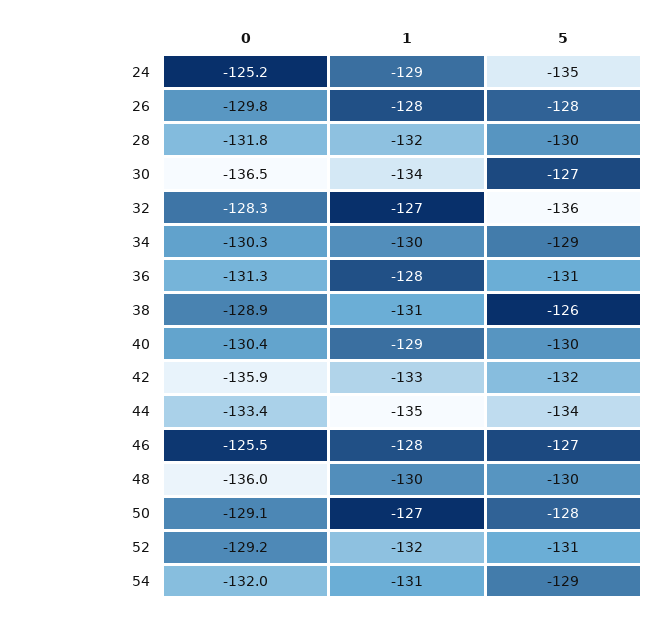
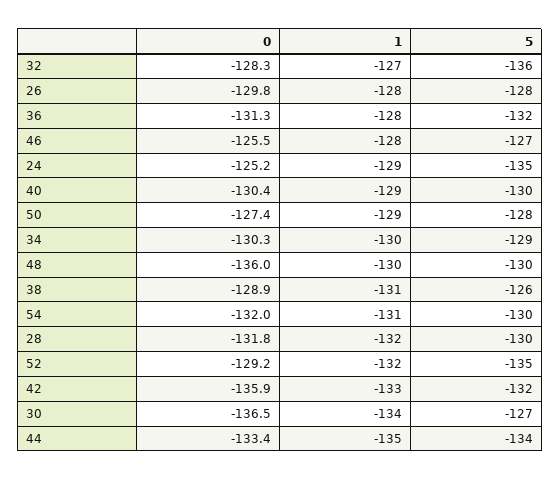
5, 36: -131 -> -132
0, 50: -129.1 -> -127.4
1, 50: -127 -> -129
5, 52: -131 -> -135
5, 54: -129 -> -130

